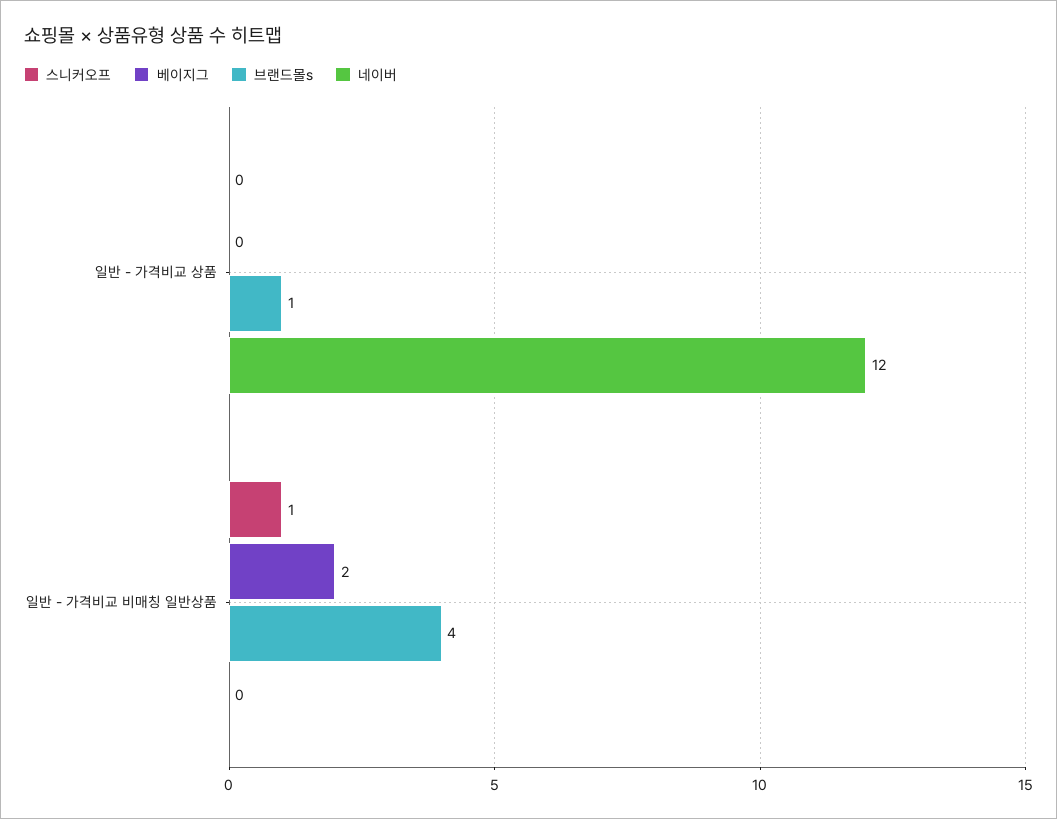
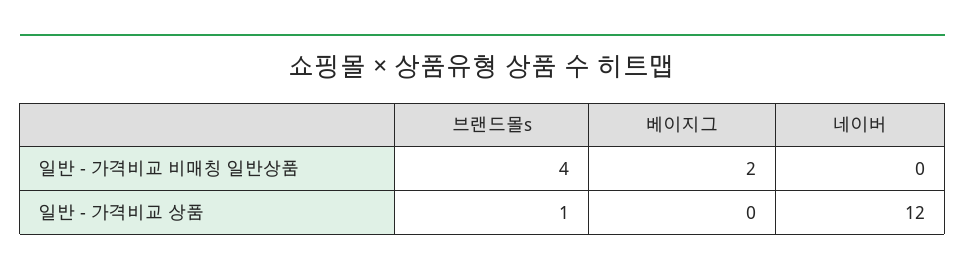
스니커오프, 일반 - 가격비교 상품: 0 -> none
스니커오프, 일반 - 가격비교 비매칭 일반상품: 1 -> none

